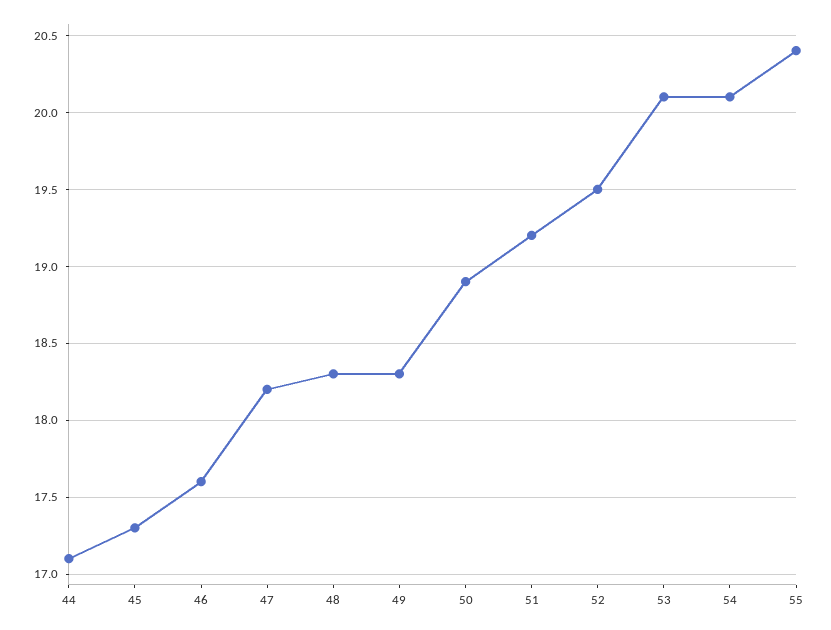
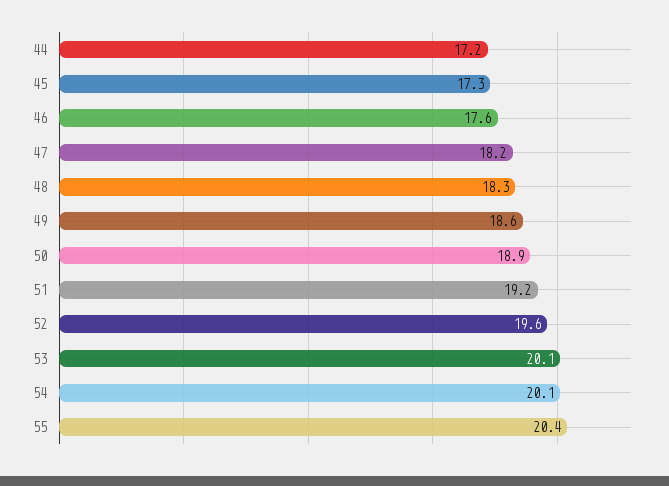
44: 17.1 -> 17.2
49: 18.3 -> 18.6
52: 19.5 -> 19.6

